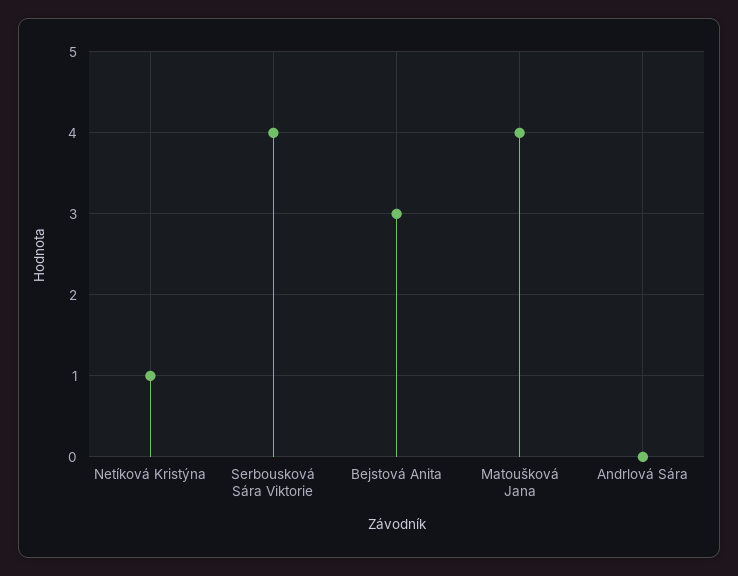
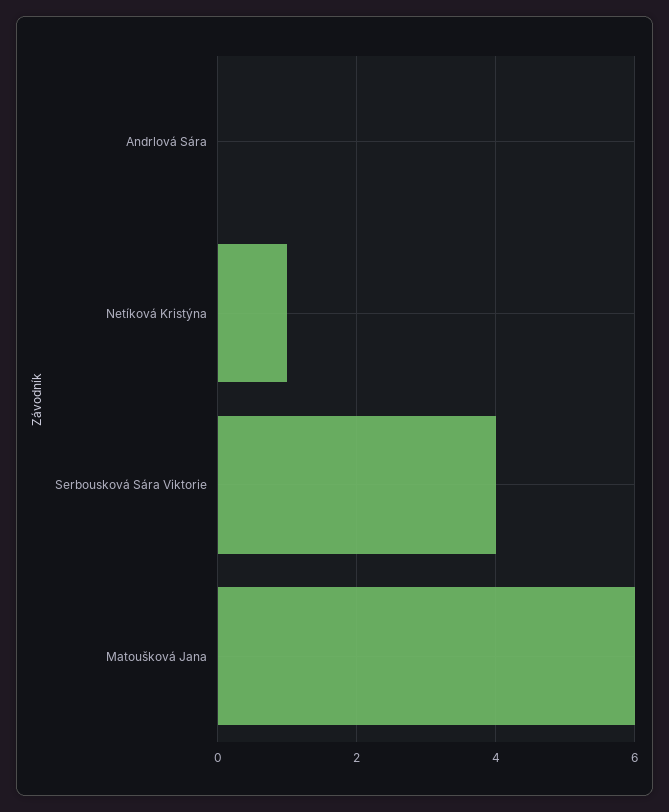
Bejstová Anita: 3 -> none
Matoušková Jana: 4 -> 6

